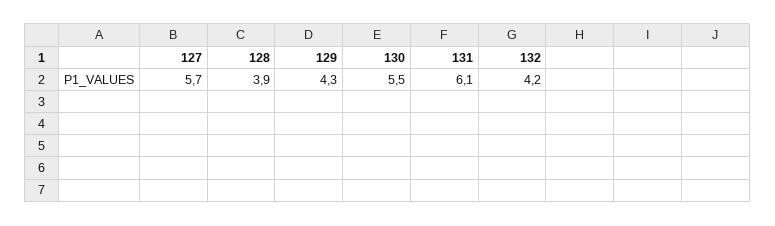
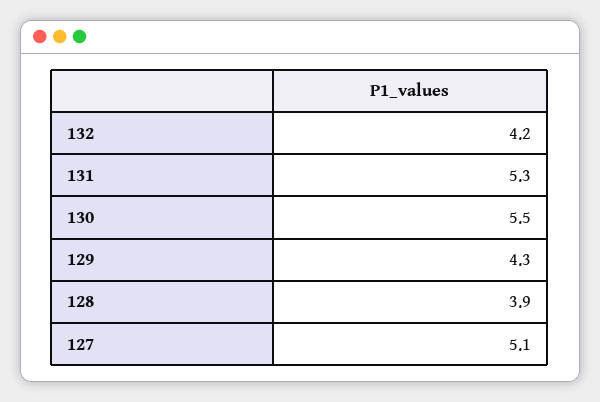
127: 5.7 -> 5.1
131: 6.1 -> 5.3

